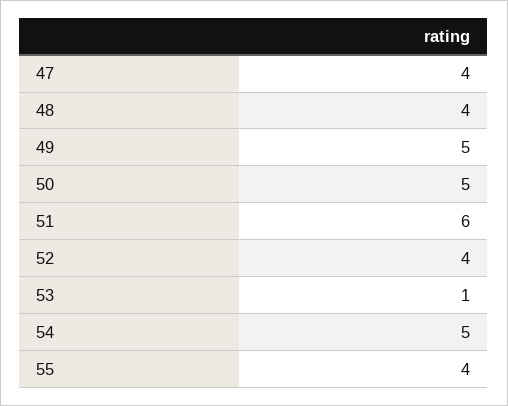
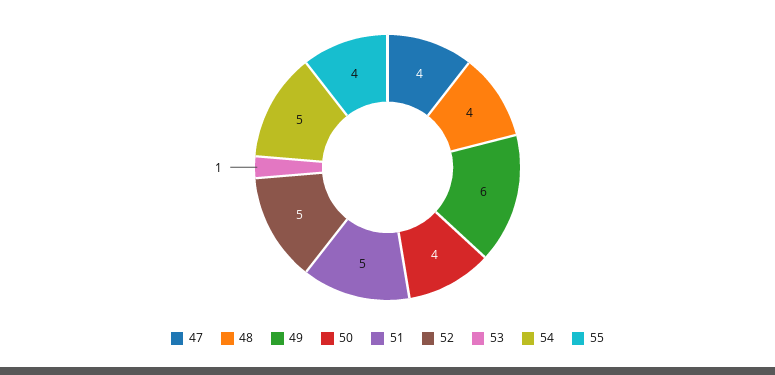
49: 5 -> 6
50: 5 -> 4
51: 6 -> 5
52: 4 -> 5

